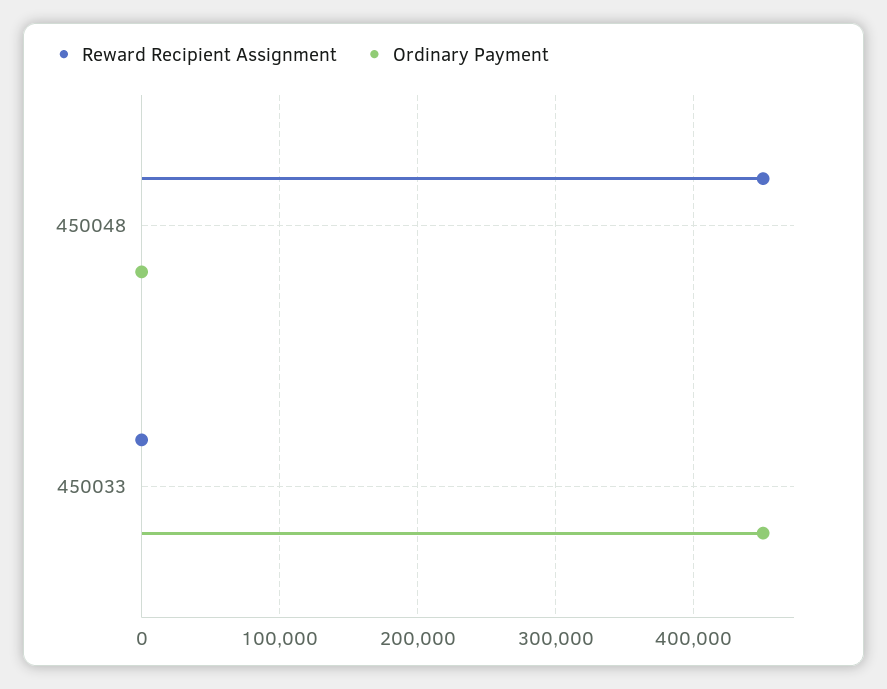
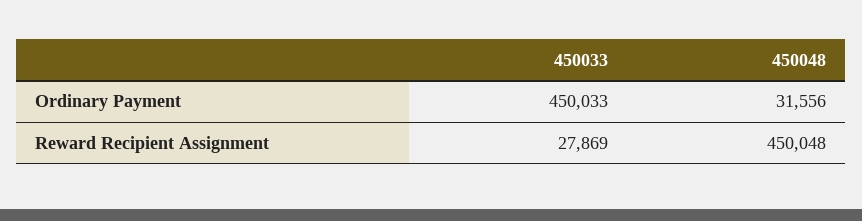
Ordinary Payment, 450048: 0 -> 31556
Reward Recipient Assignment, 450033: 0 -> 27869

